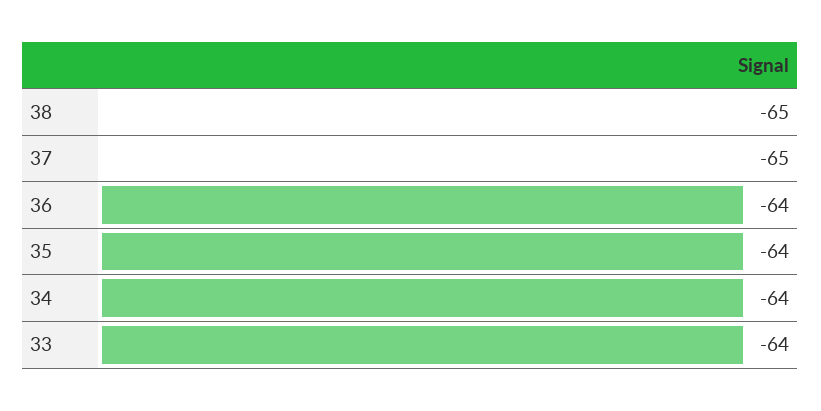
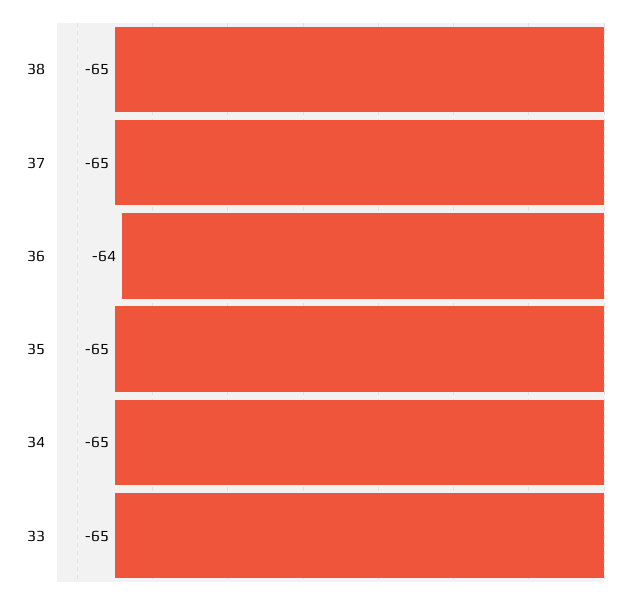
35: -64 -> -65
34: -64 -> -65
33: -64 -> -65

